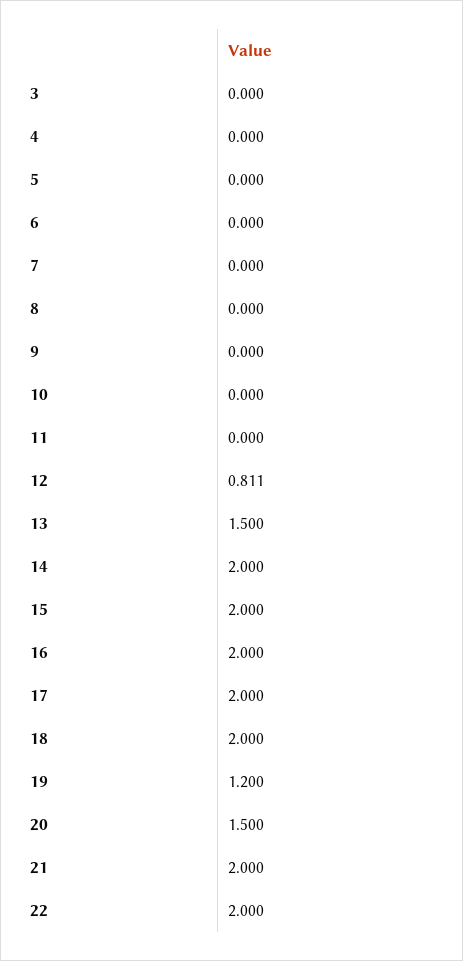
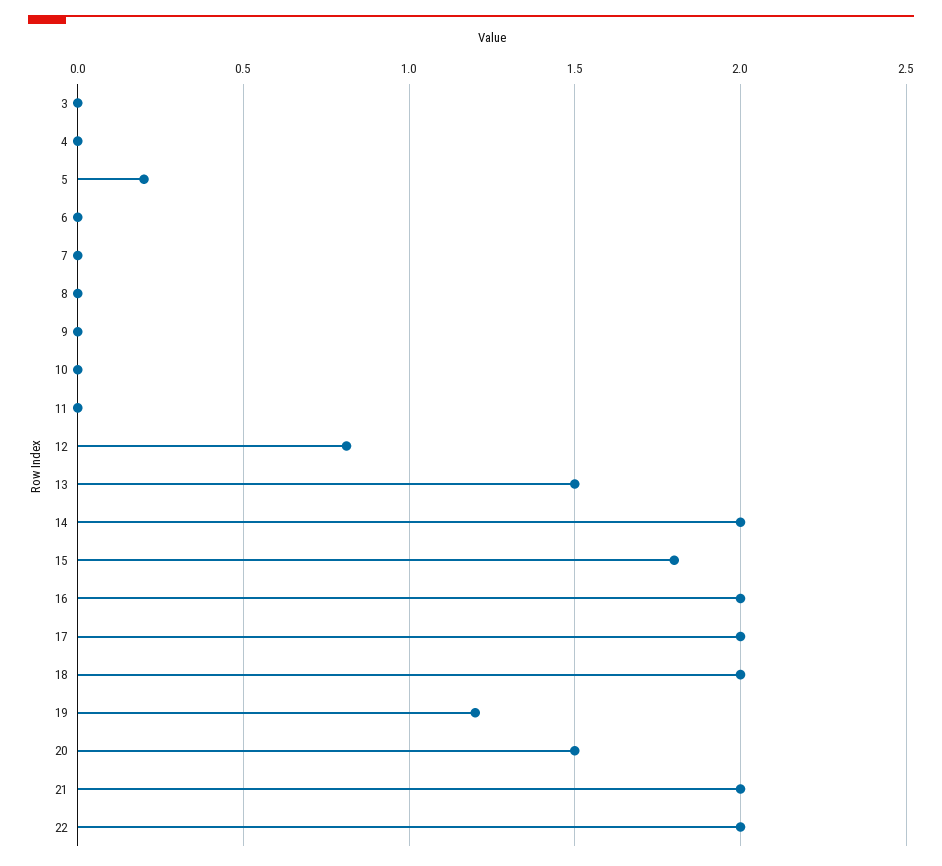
5: 0 -> 0.2
15: 2 -> 1.8

